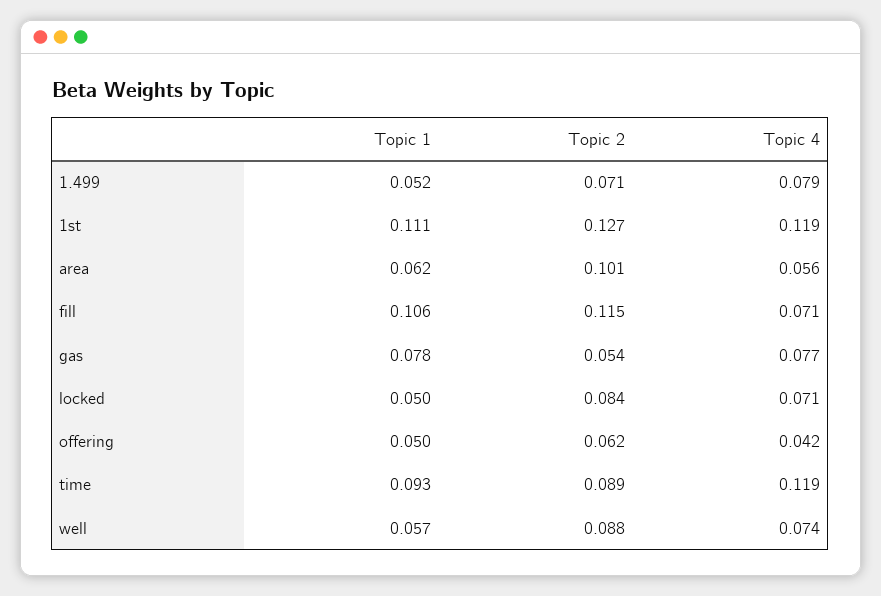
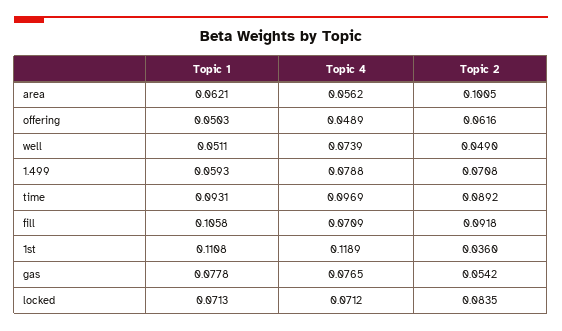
Topic 1, 1.499: 0.052 -> 0.0593
Topic 2, 1st: 0.127 -> 0.036
Topic 2, fill: 0.115 -> 0.0918
Topic 1, locked: 0.05 -> 0.0713
Topic 4, offering: 0.042 -> 0.0489
Topic 4, time: 0.119 -> 0.0969
Topic 1, well: 0.057 -> 0.0511
Topic 2, well: 0.088 -> 0.049

